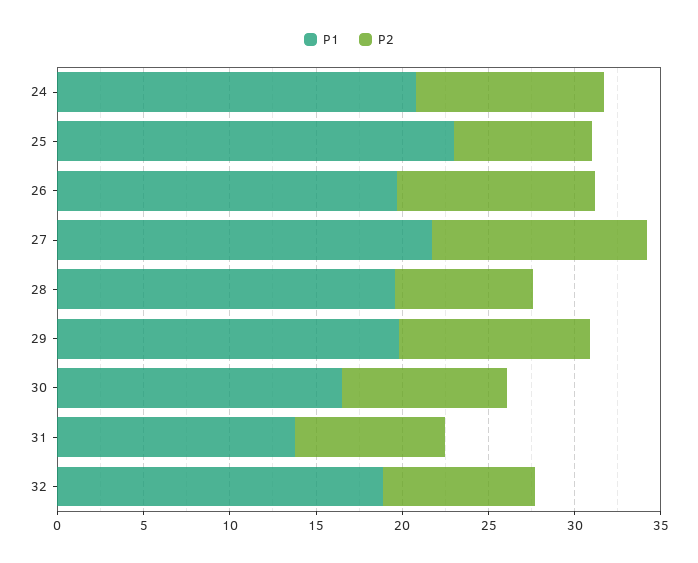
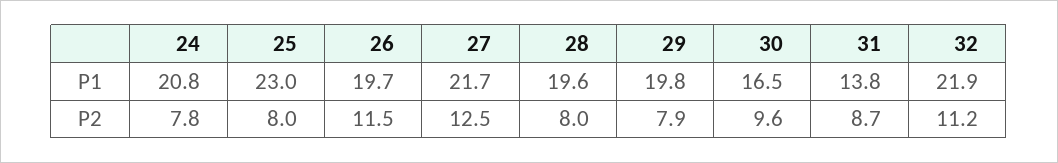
P2, 24: 11 -> 7.8
P2, 29: 11 -> 7.9
P1, 32: 19 -> 21.9
P2, 32: 9 -> 11.2

